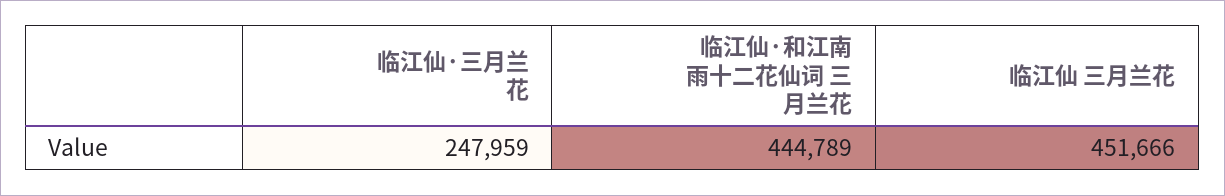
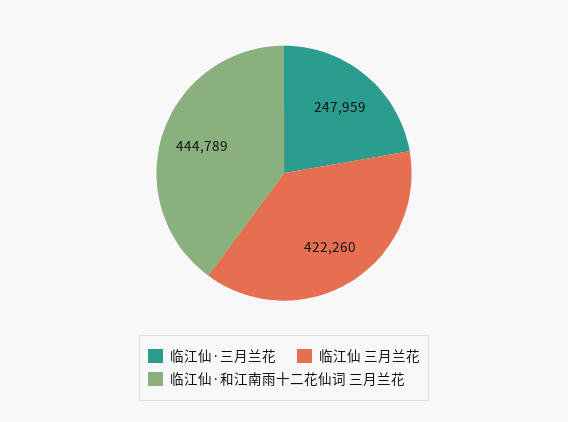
临江仙 三月兰花: 451666 -> 422260

